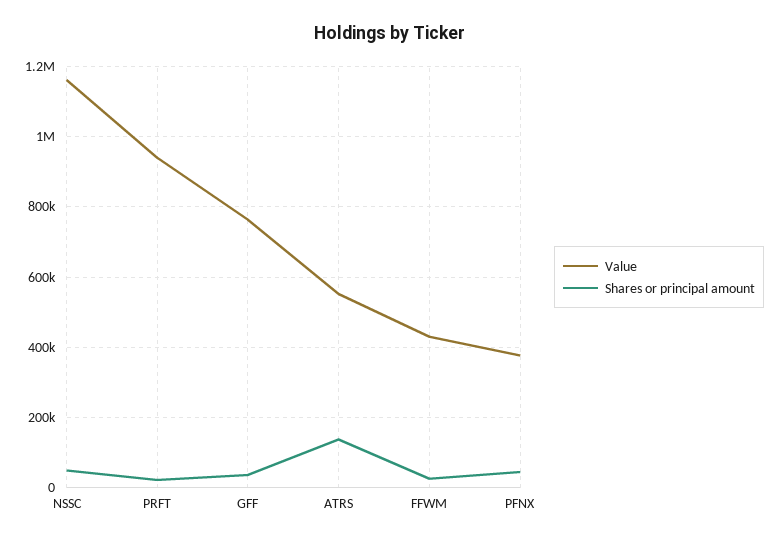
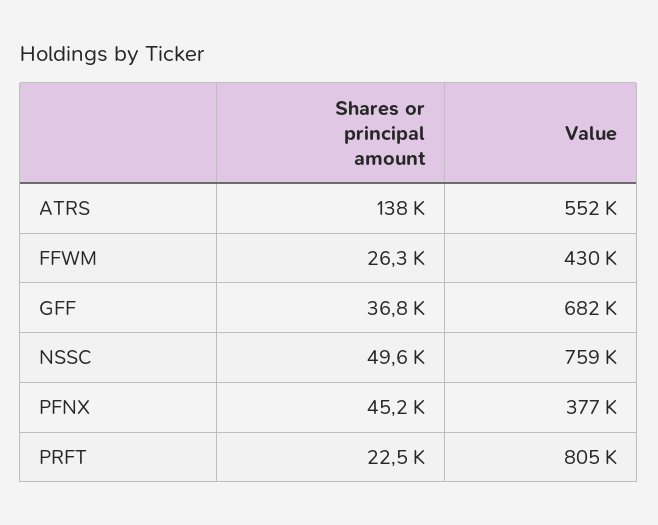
Value, NSSC: 1160000 -> 759000
Value, PRFT: 940000 -> 805000
Value, GFF: 760000 -> 682000

